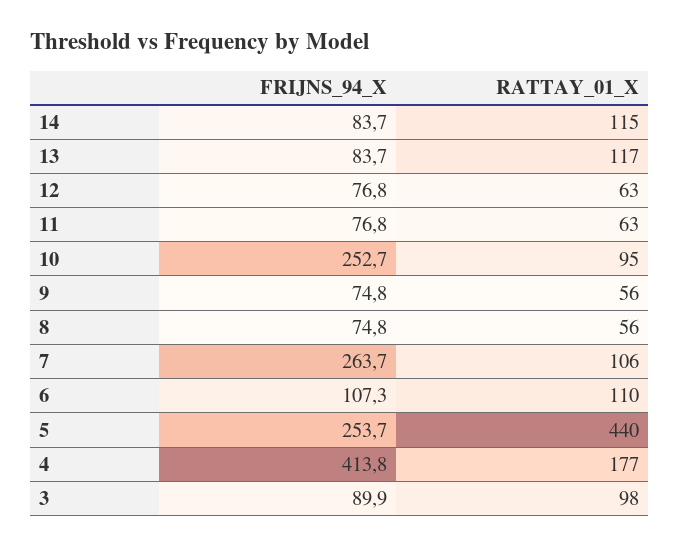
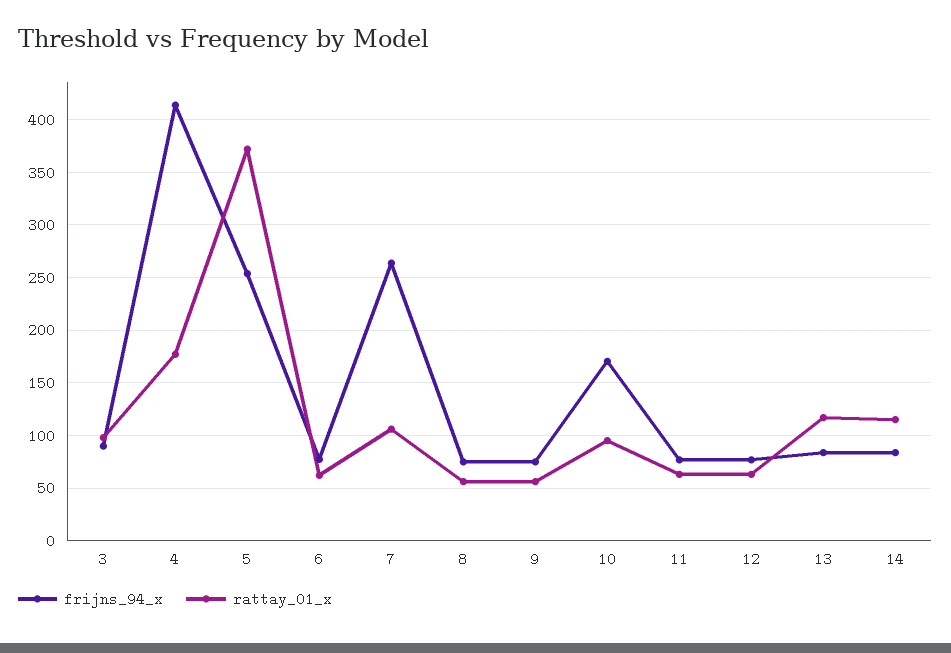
FRIJNS_94_X, 10: 252.7 -> 170
FRIJNS_94_X, 6: 107.3 -> 80
RATTAY_01_X, 6: 110 -> 60
RATTAY_01_X, 5: 440 -> 370

